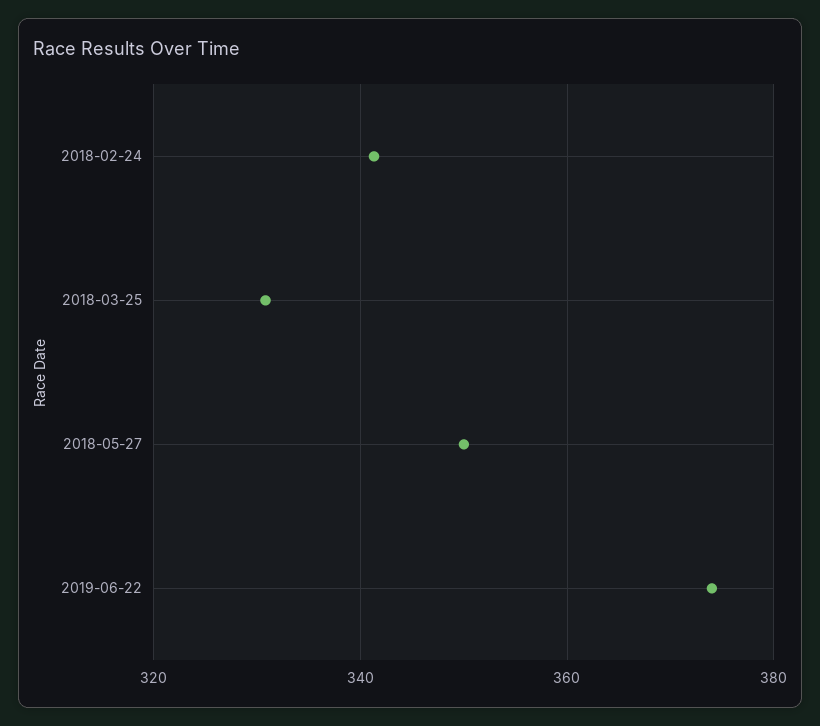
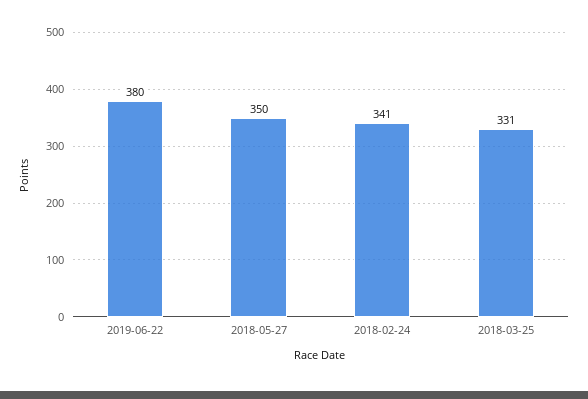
2019-06-22: 374 -> 380

